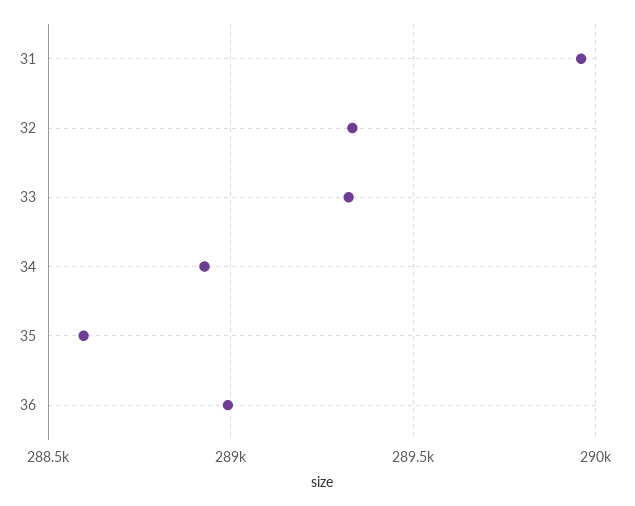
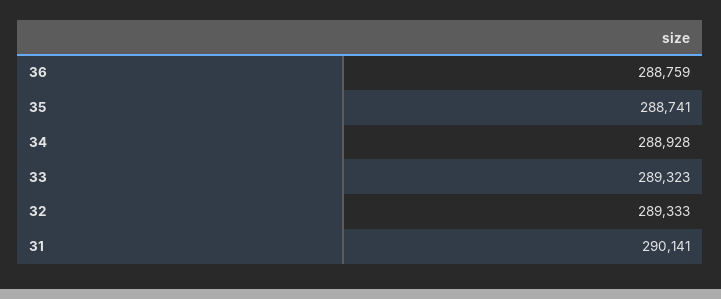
31: 289950 -> 290141
35: 288600 -> 288741
36: 289000 -> 288759

